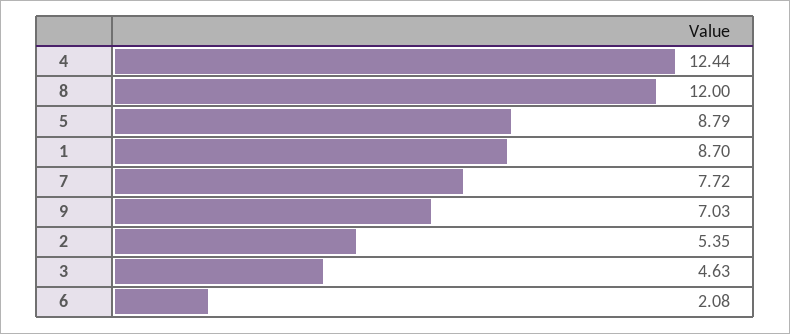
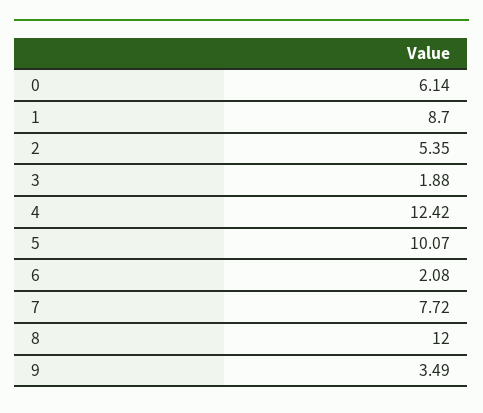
4: 12.44 -> 12.42
5: 8.79 -> 10.07
9: 7.03 -> 3.49
3: 4.63 -> 1.88
0: none -> 6.14

